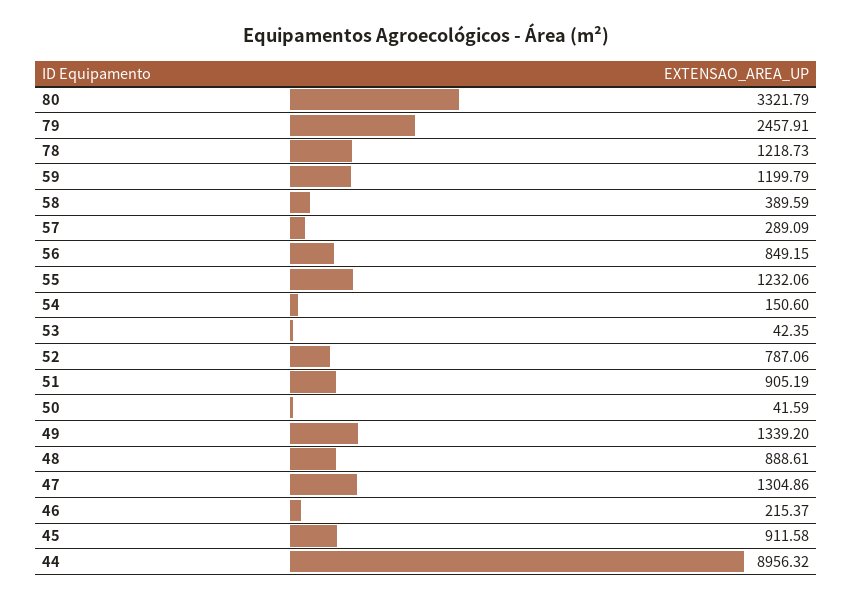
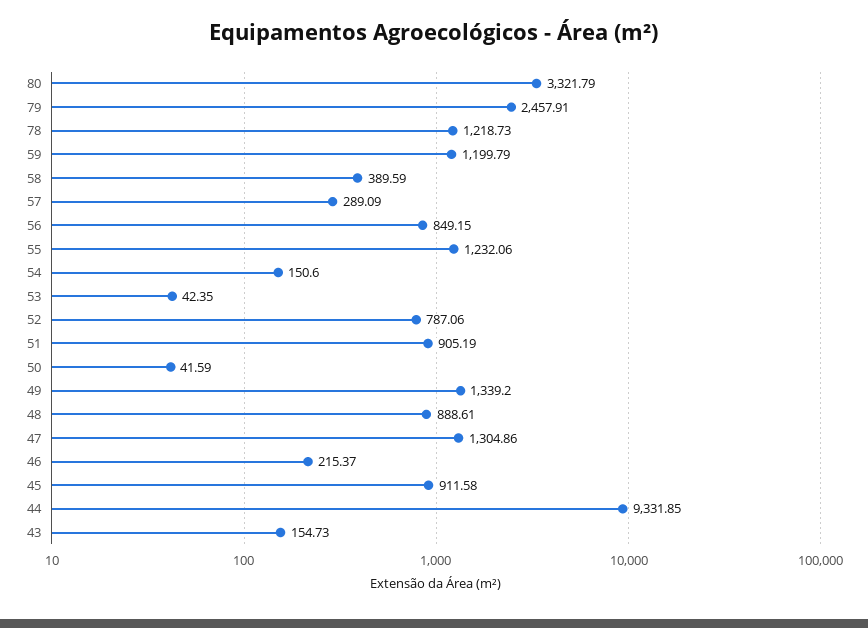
44: 8956.32 -> 9331.85
43: none -> 154.73

